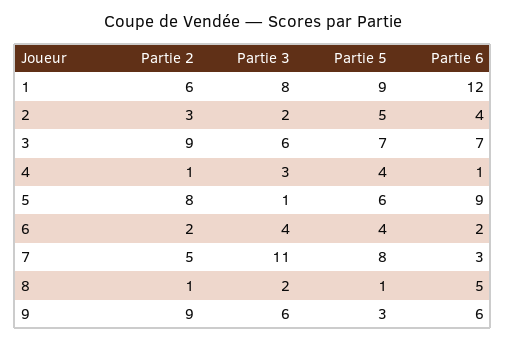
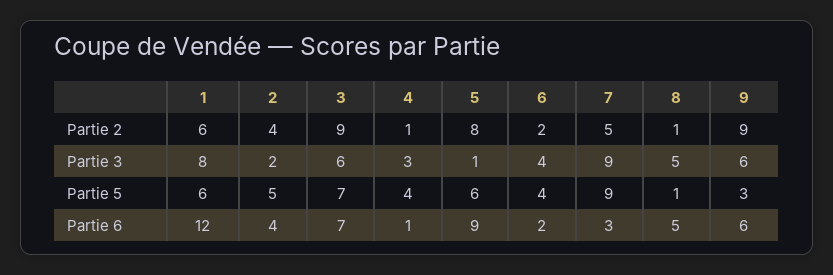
Partie 5, 1: 9 -> 6
Partie 2, 2: 3 -> 4
Partie 3, 7: 11 -> 9
Partie 5, 7: 8 -> 9
Partie 3, 8: 2 -> 5

